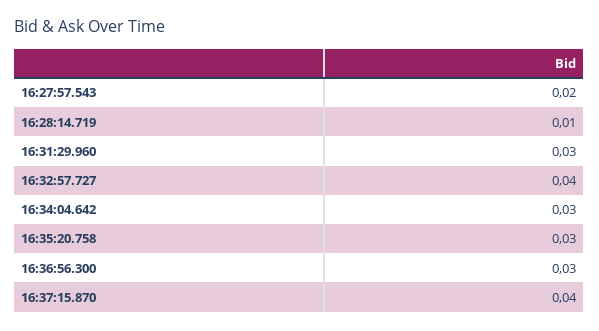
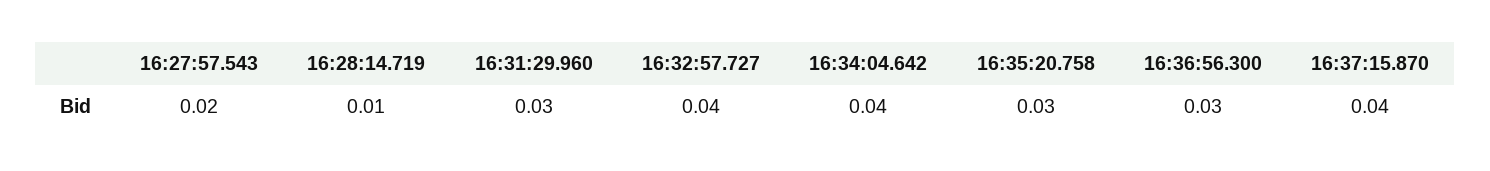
16:34:04.642: 0.03 -> 0.04

